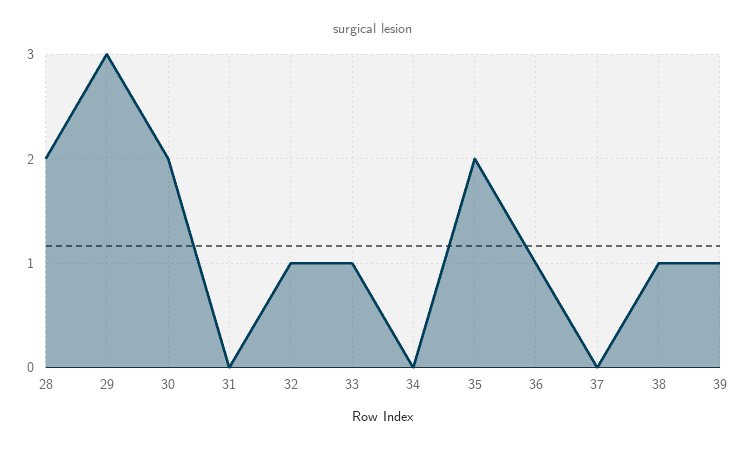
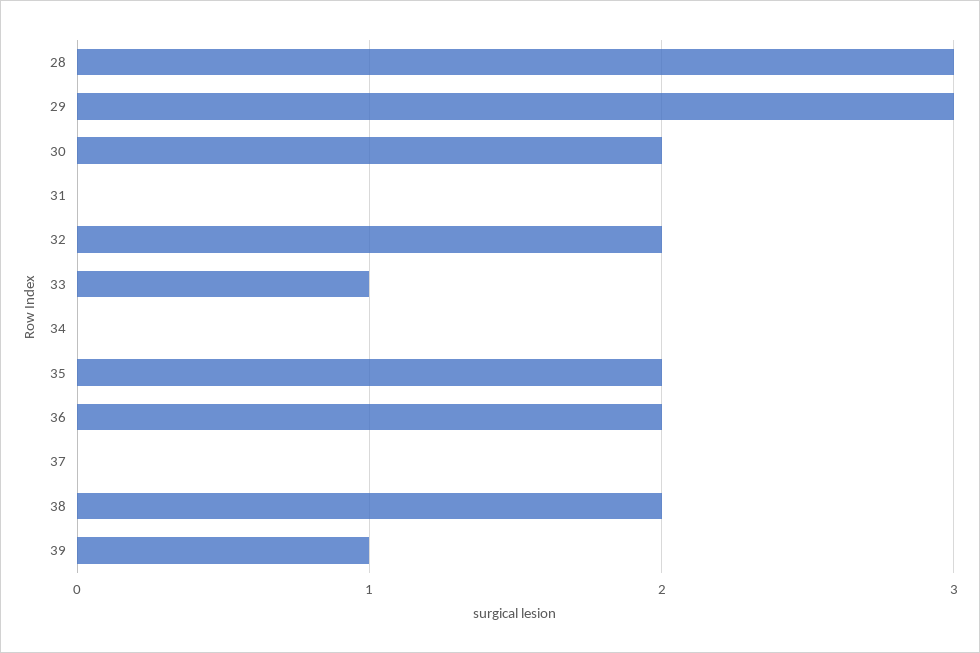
28: 2 -> 3
32: 1 -> 2
36: 1 -> 2
38: 1 -> 2

